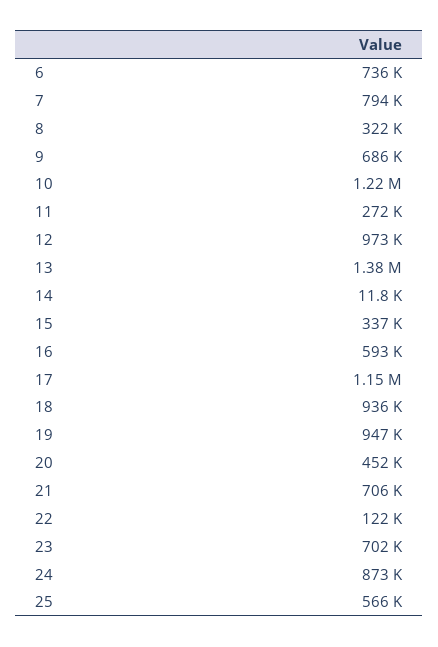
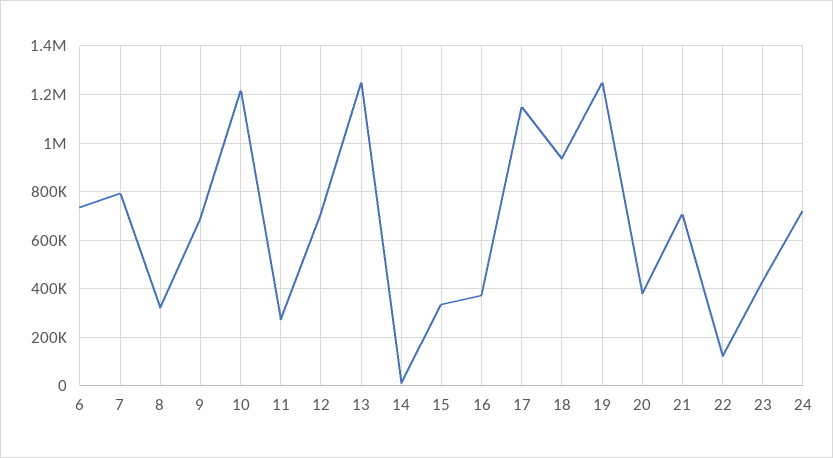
12: 973000 -> 700000
13: 1380000 -> 1250000
16: 593000 -> 375000
19: 947000 -> 1250000
20: 452000 -> 375000
23: 702000 -> 425000
24: 873000 -> 725000
25: 566000 -> none

